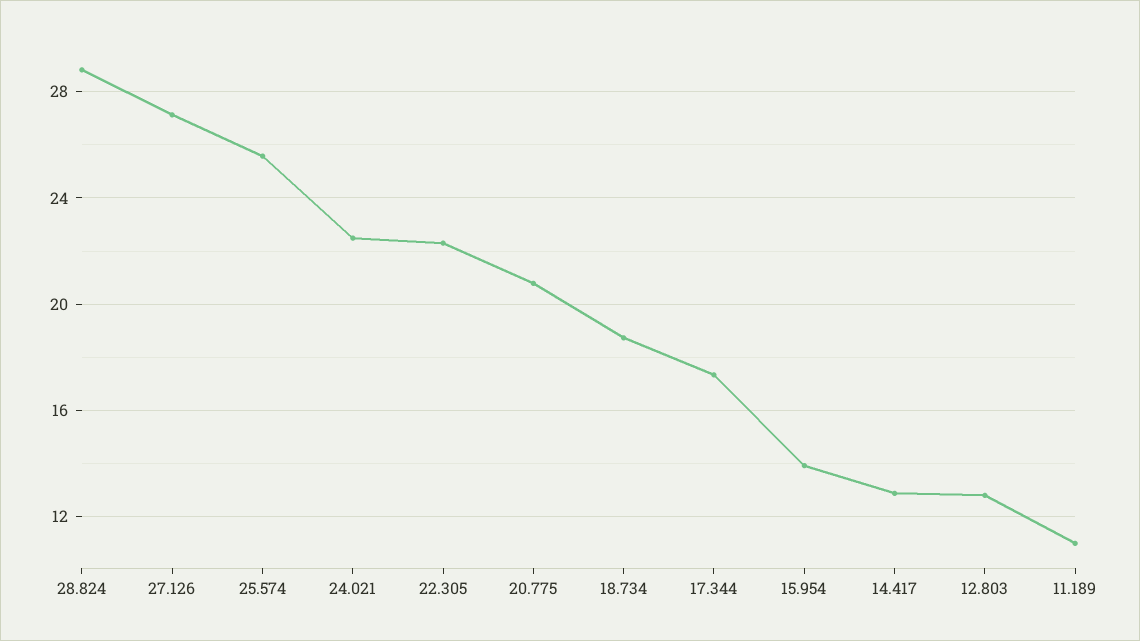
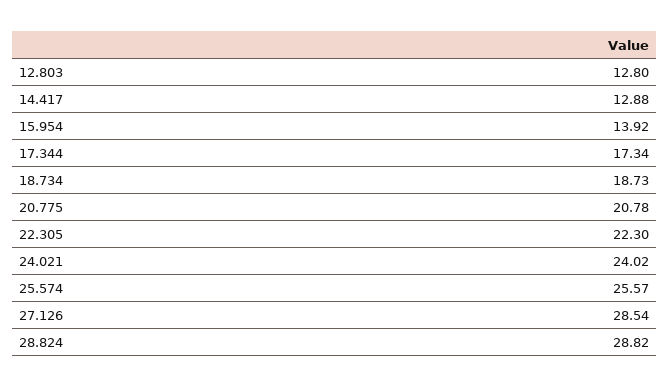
27.126: 27 -> 28.54
24.021: 22.5 -> 24.02
11.189: 11 -> none

